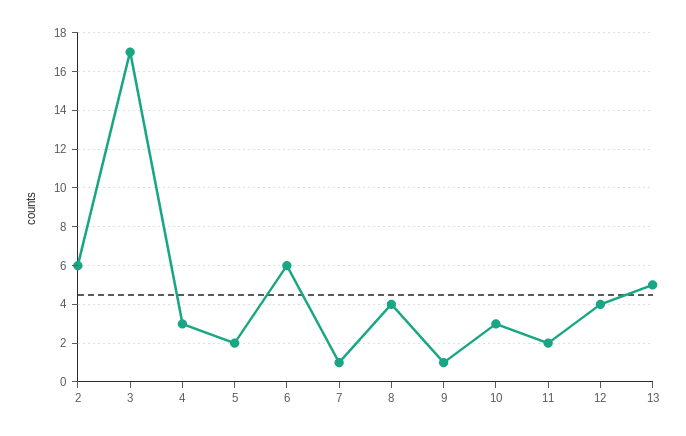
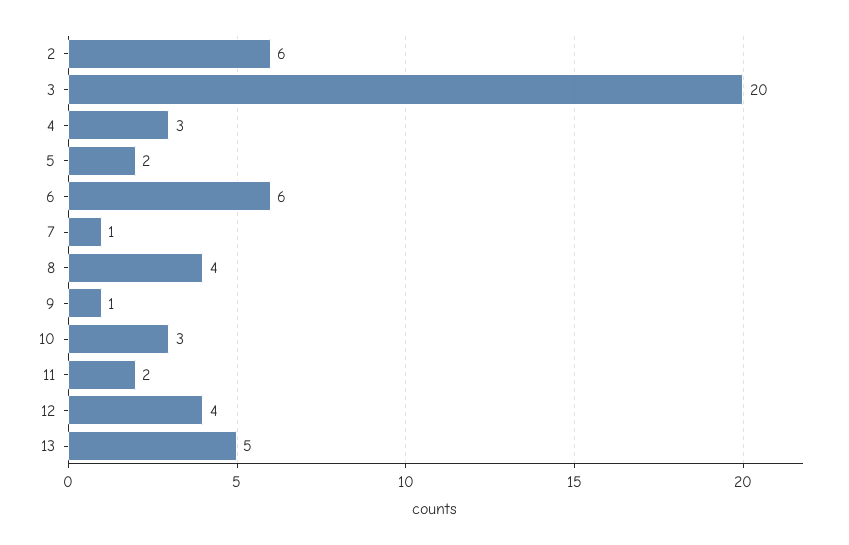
3: 17 -> 20

